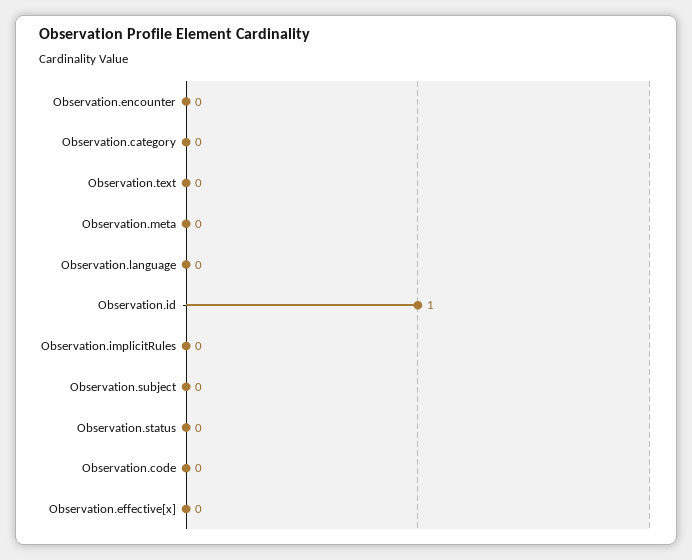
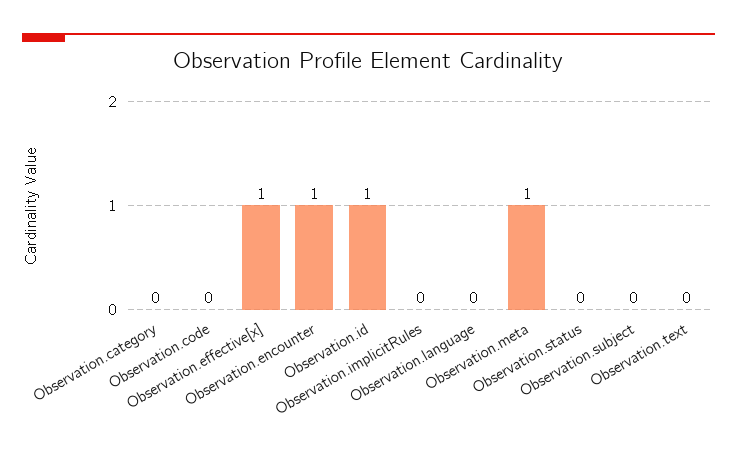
Observation.encounter: 0 -> 1
Observation.meta: 0 -> 1
Observation.effective[x]: 0 -> 1

